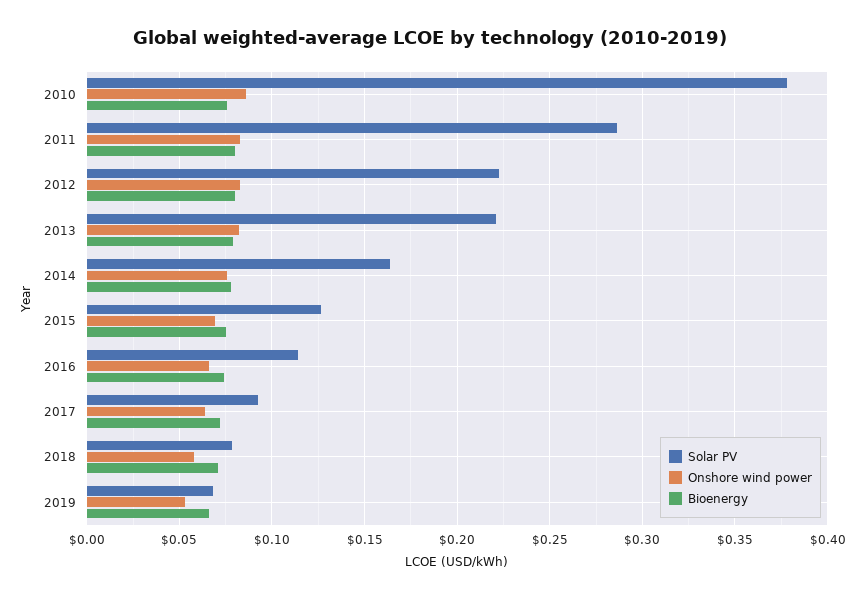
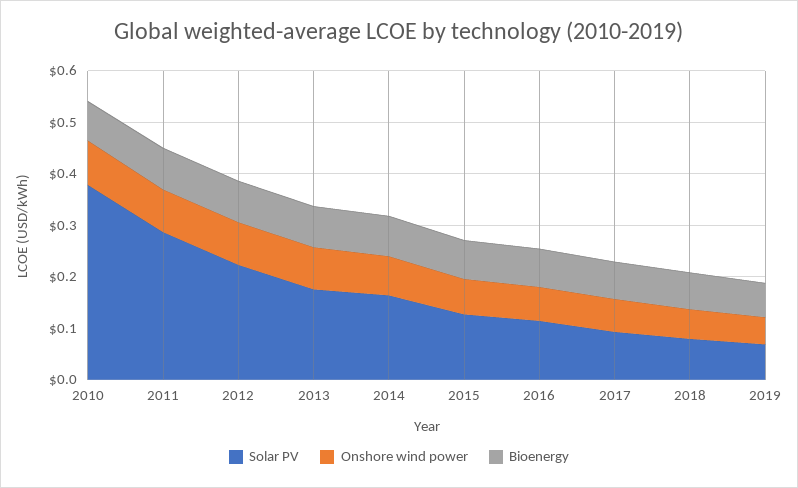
Solar PV, 2013: 0.22 -> 0.18

